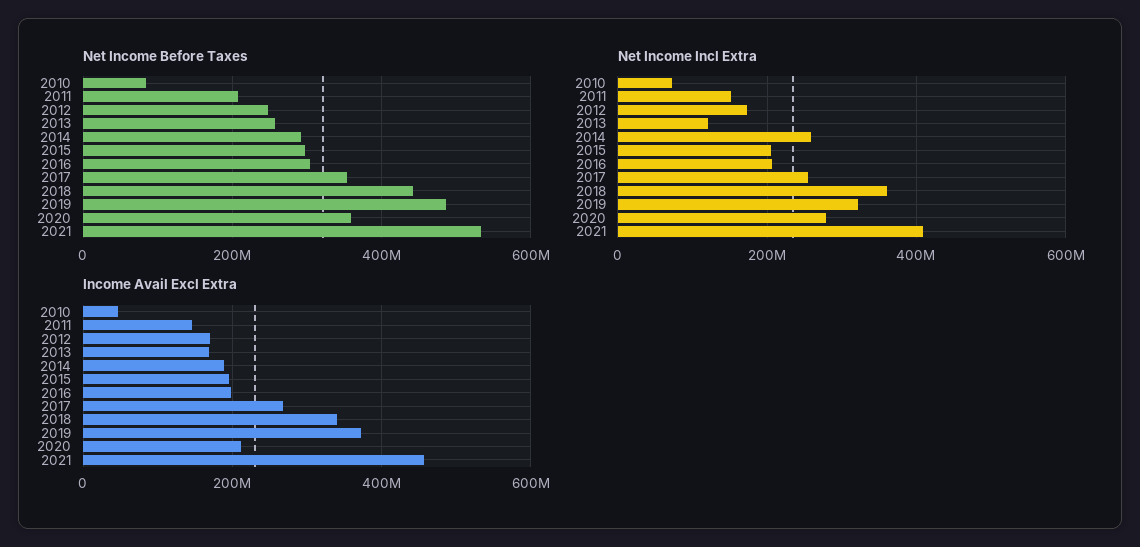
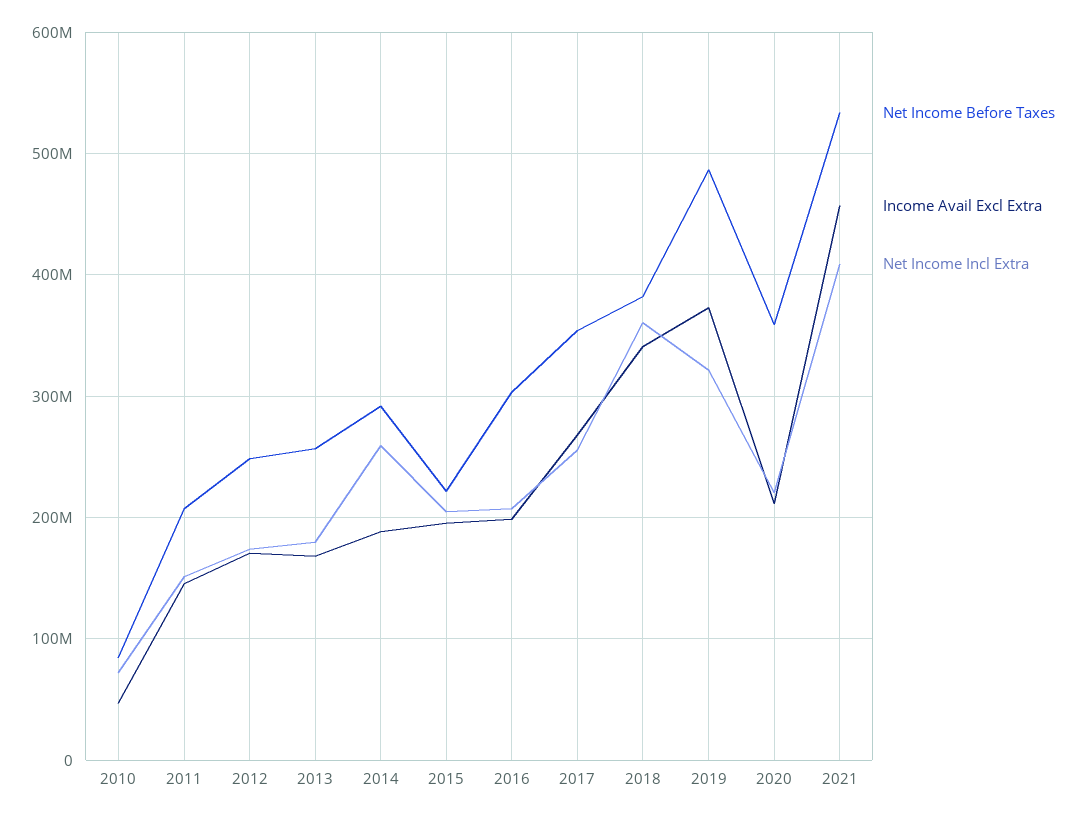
Net Income Before Taxes, 2015: 300000000 -> 220000000
Net Income Before Taxes, 2018: 440000000 -> 380000000
Net Income Incl Extra, 2013: 120000000 -> 180000000
Net Income Incl Extra, 2020: 280000000 -> 220000000

